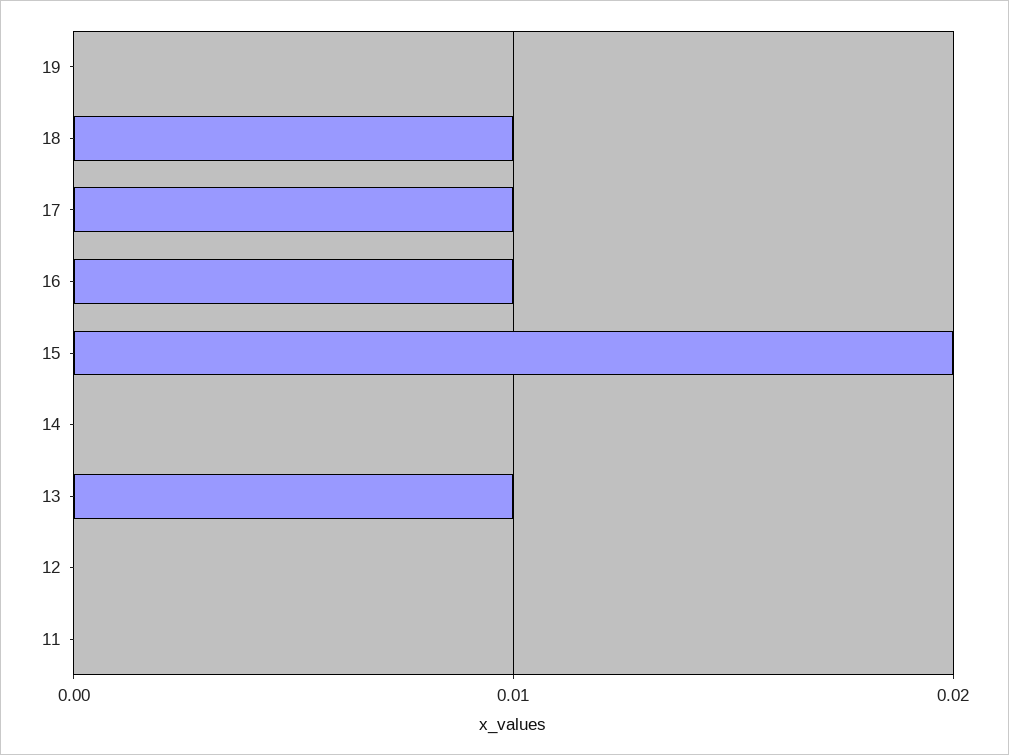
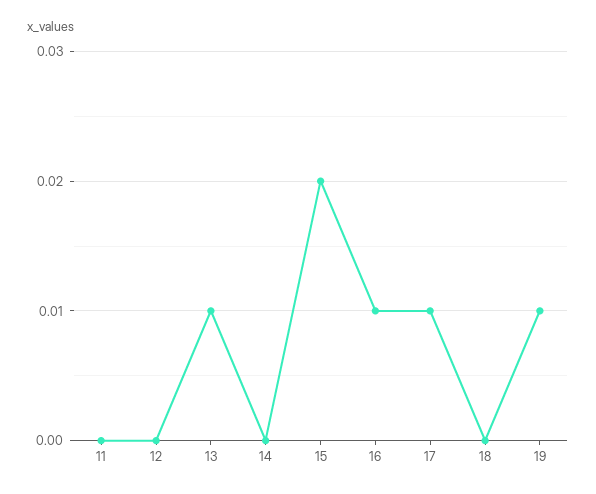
19: 0 -> 0.01
18: 0.01 -> 0

